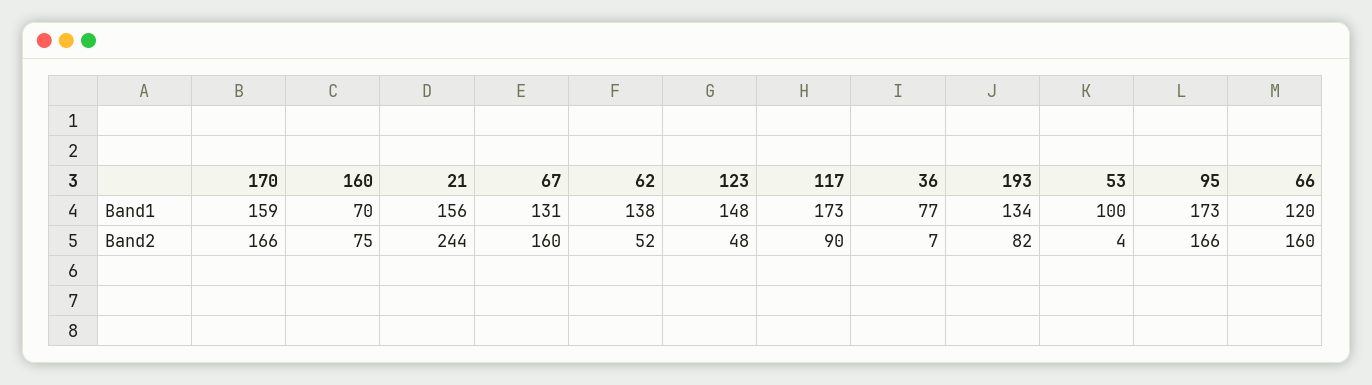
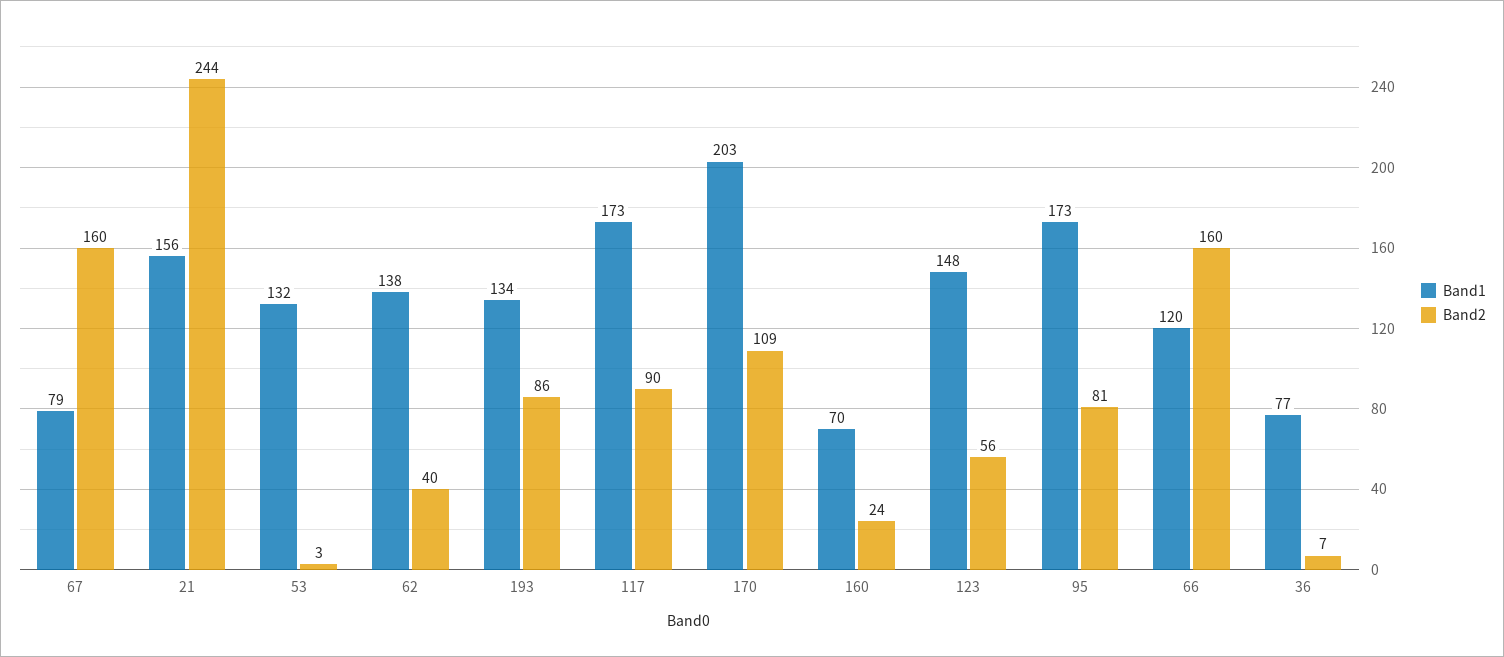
Band1, 170: 159 -> 203
Band1, 67: 131 -> 79
Band1, 53: 100 -> 132
Band2, 170: 166 -> 109
Band2, 160: 75 -> 24
Band2, 62: 52 -> 40
Band2, 123: 48 -> 56
Band2, 193: 82 -> 86
Band2, 53: 4 -> 3
Band2, 95: 166 -> 81

